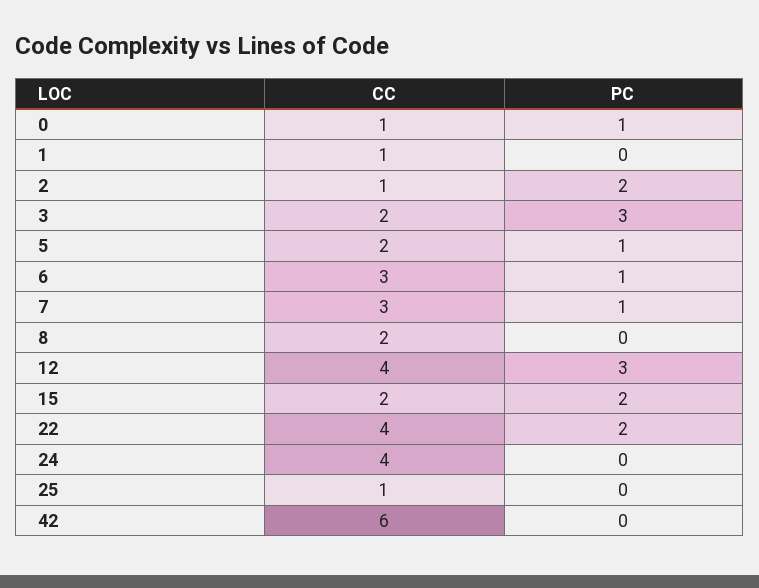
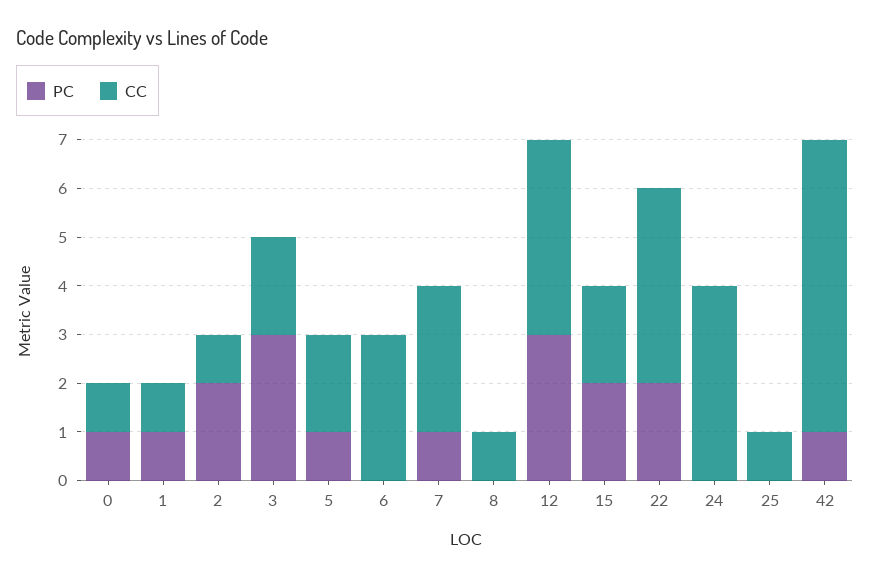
PC, 1: 0 -> 1
PC, 6: 1 -> 0
CC, 8: 2 -> 1
PC, 42: 0 -> 1

